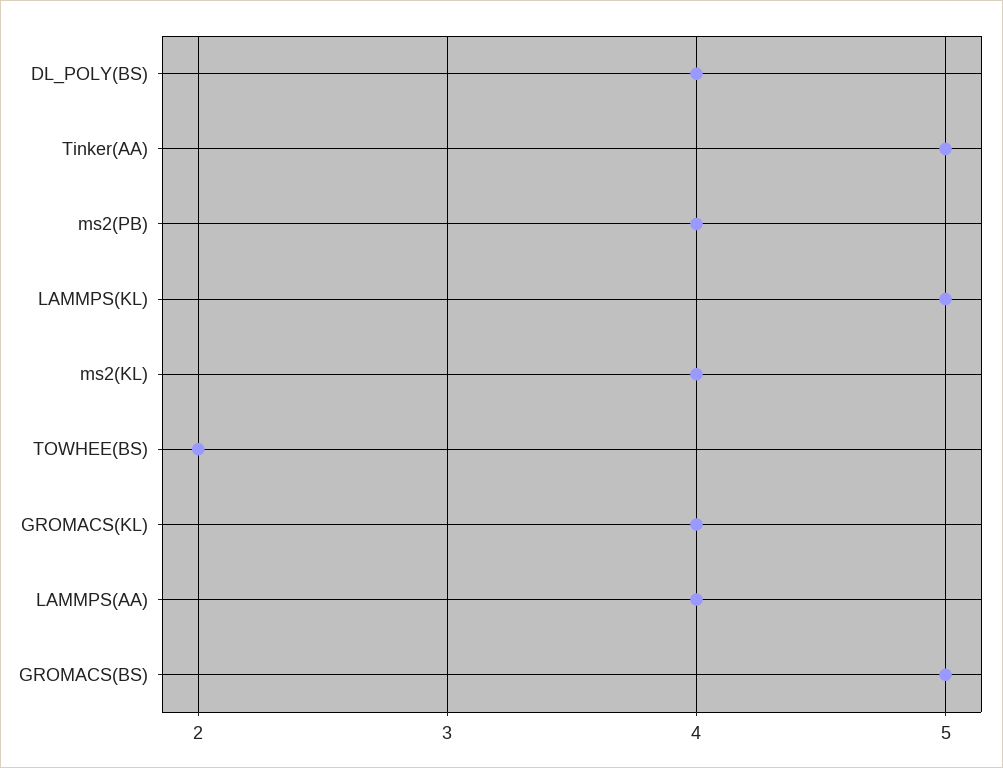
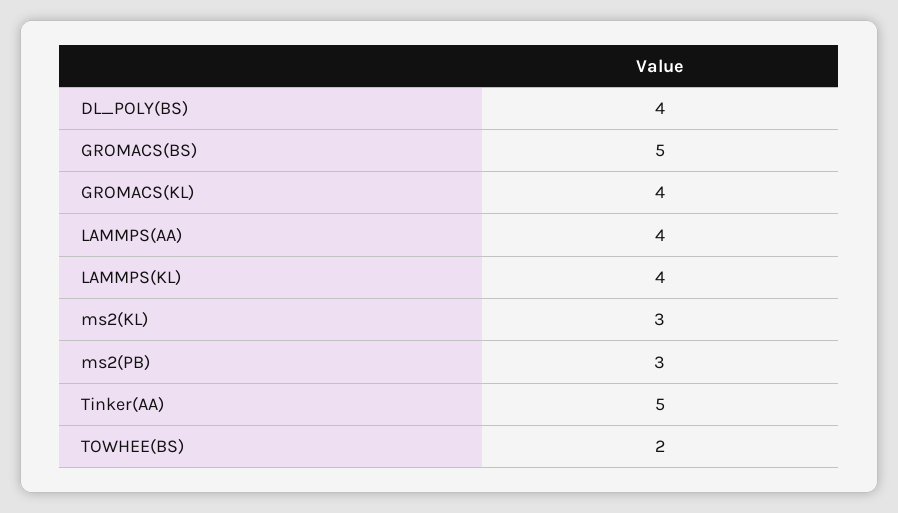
ms2(PB): 4 -> 3
LAMMPS(KL): 5 -> 4
ms2(KL): 4 -> 3

